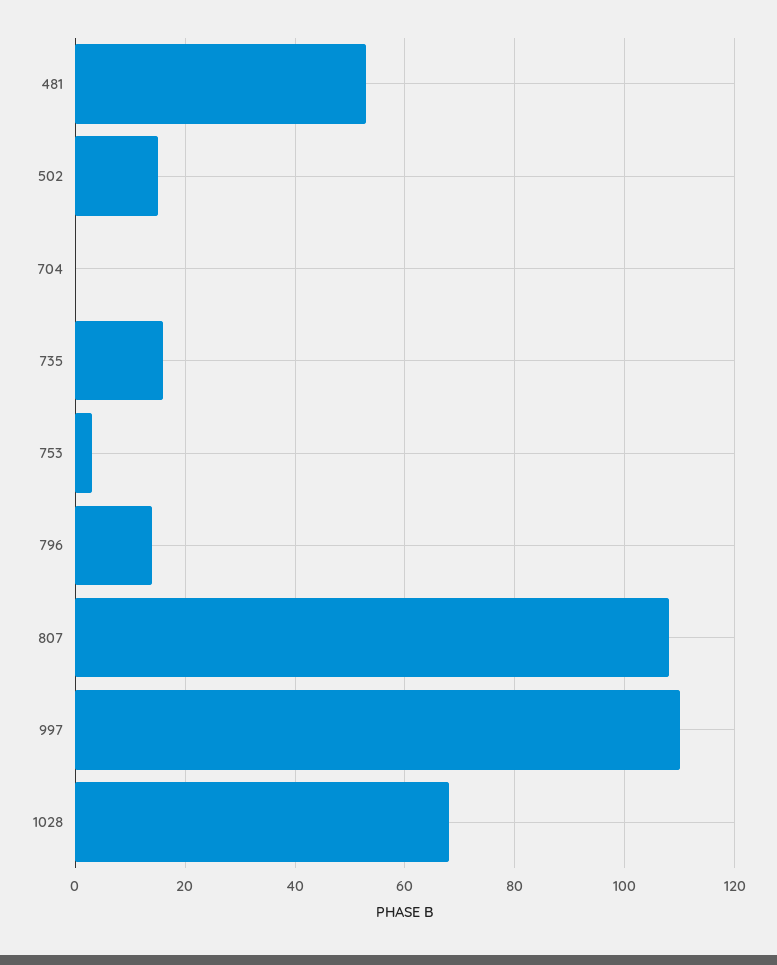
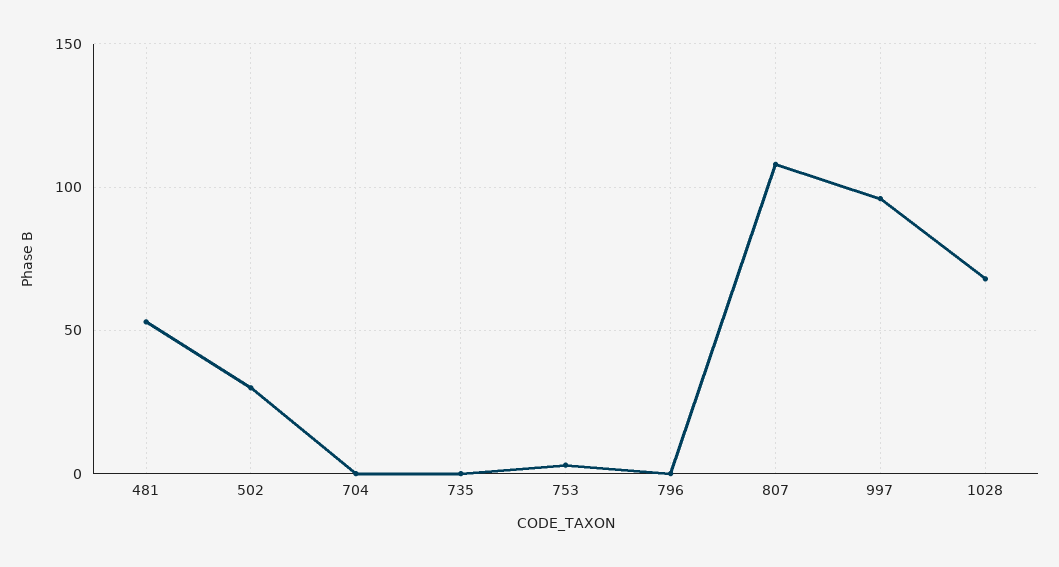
502: 15 -> 30
735: 15 -> 0
796: 15 -> 0
997: 110 -> 95

